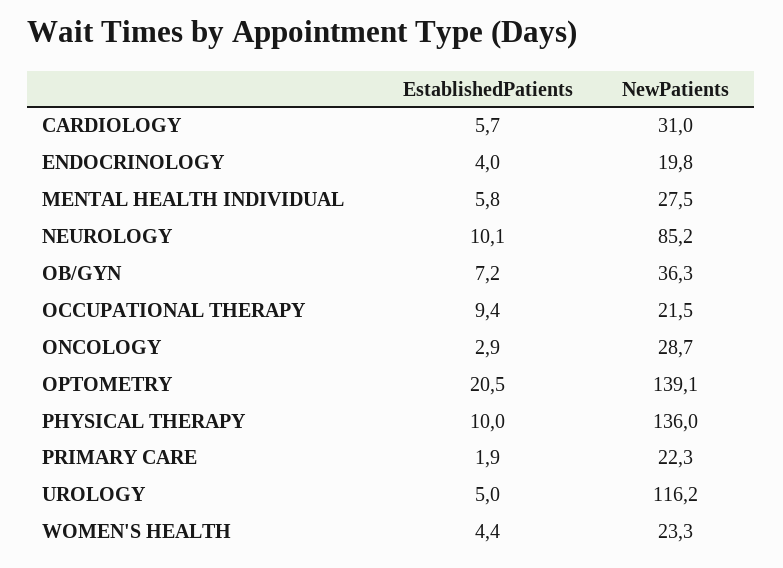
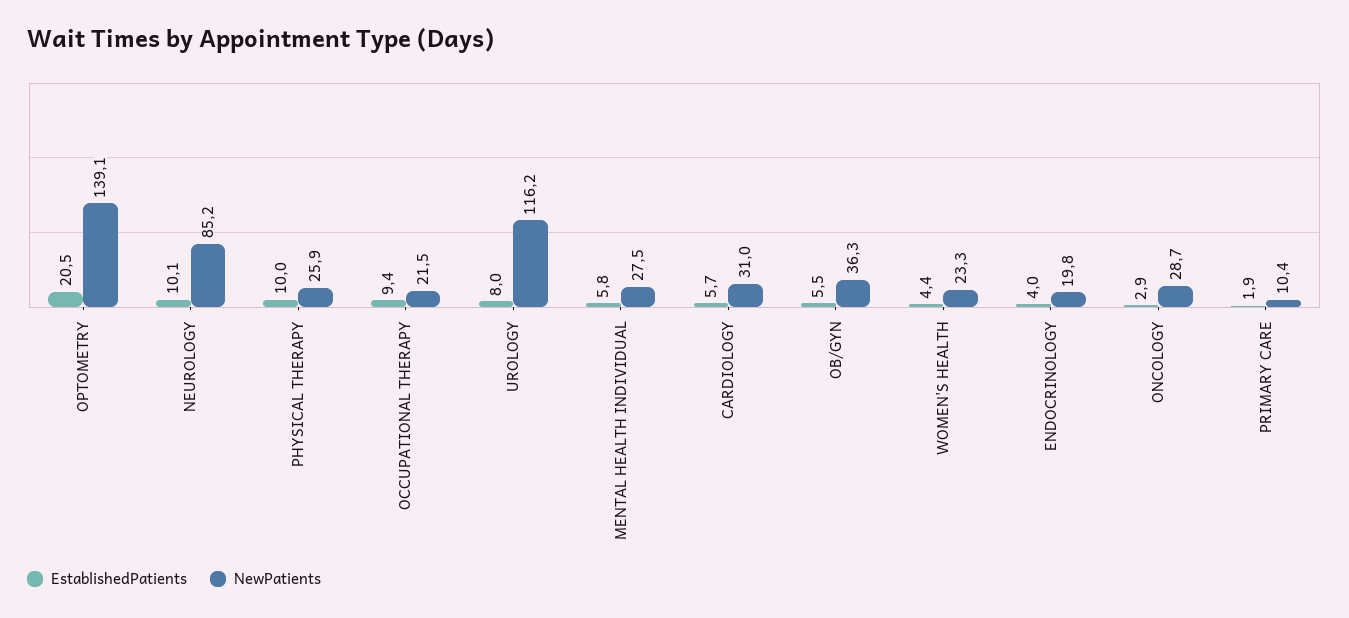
EstablishedPatients, OB/GYN: 7.2 -> 5.5
NewPatients, PHYSICAL THERAPY: 136 -> 25.9
NewPatients, PRIMARY CARE: 22.3 -> 10.4
EstablishedPatients, UROLOGY: 5 -> 8

